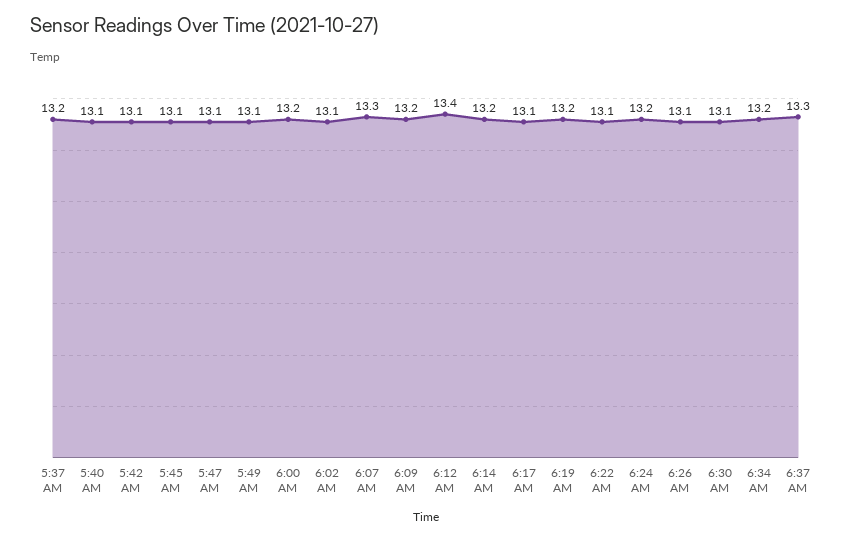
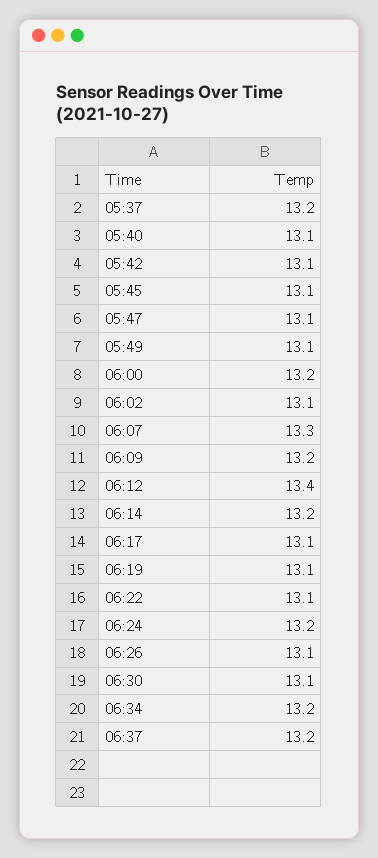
6:19 AM: 13.2 -> 13.1
6:37 AM: 13.3 -> 13.2

